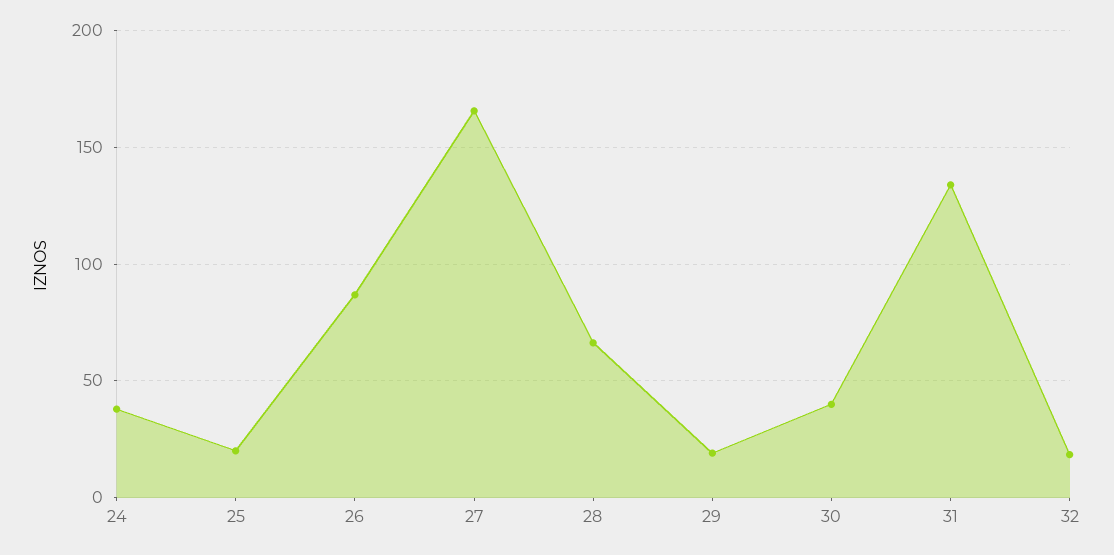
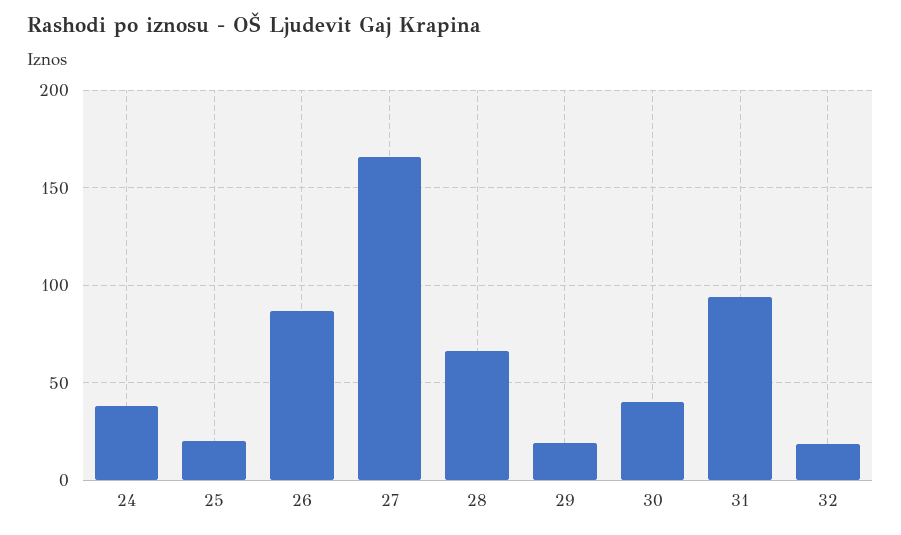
31: 135 -> 95

